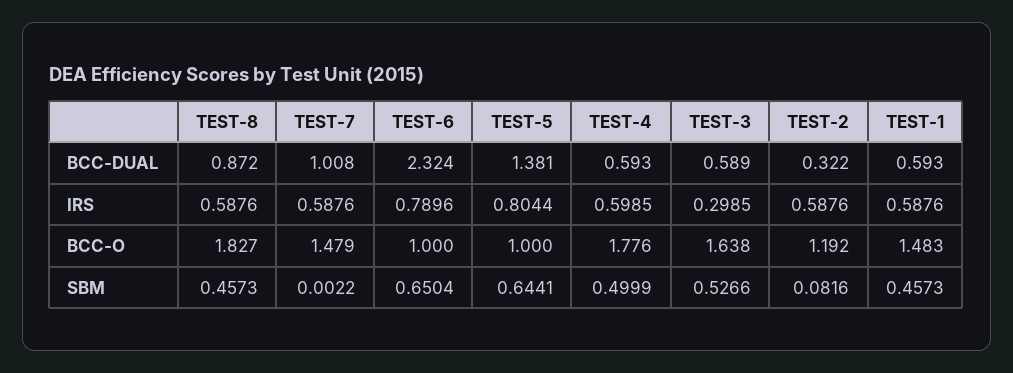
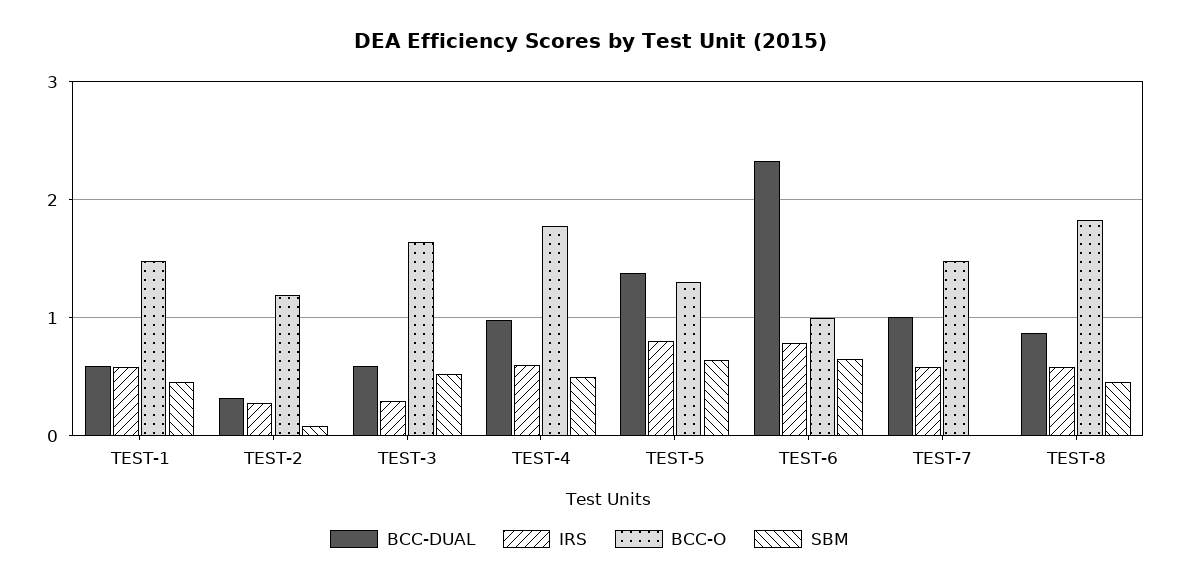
BCC-DUAL, TEST-4: 0.593 -> 1
IRS, TEST-2: 0.5876 -> 0.3
BCC-O, TEST-5: 1 -> 1.3

